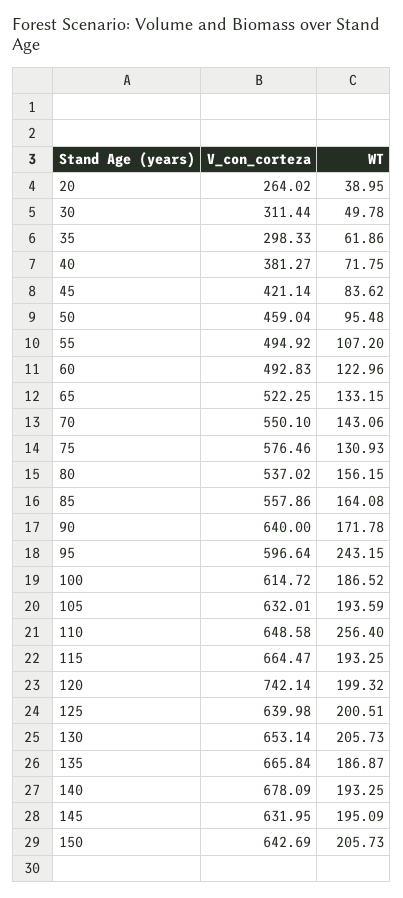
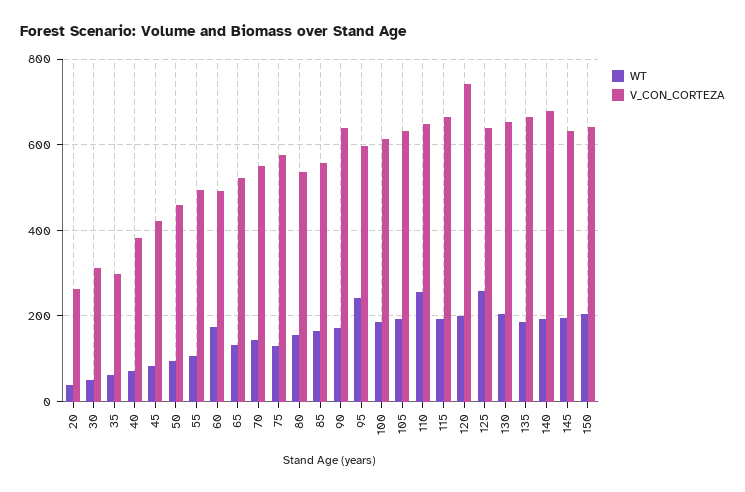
WT, 60: 122.96 -> 180
WT, 125: 200.51 -> 260

